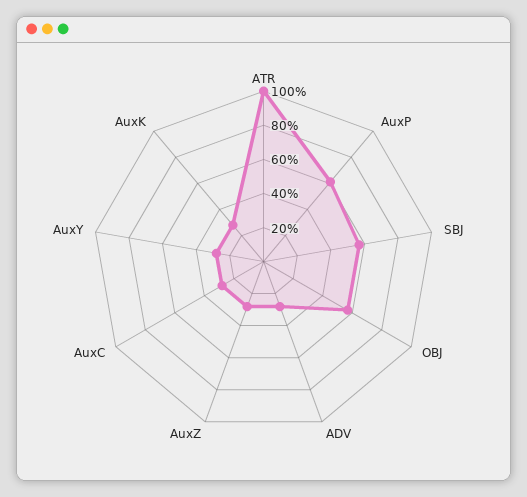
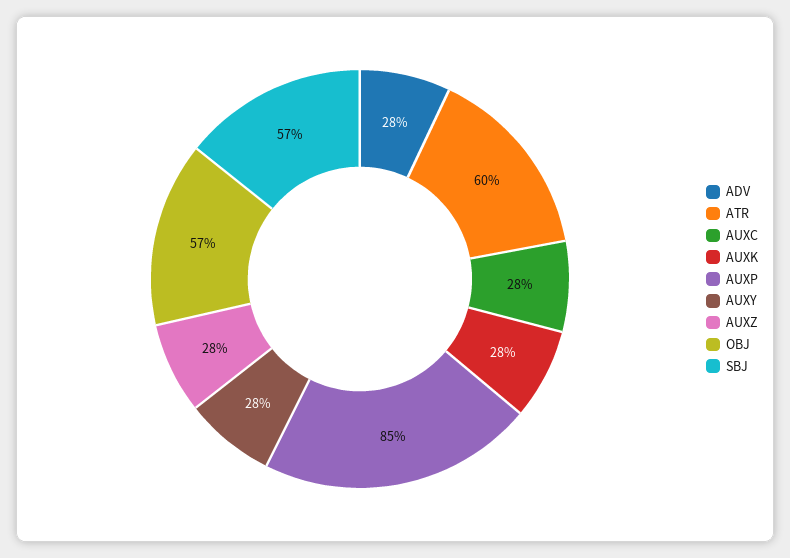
ATR: 100 -> 60
AuxP: 60 -> 85

